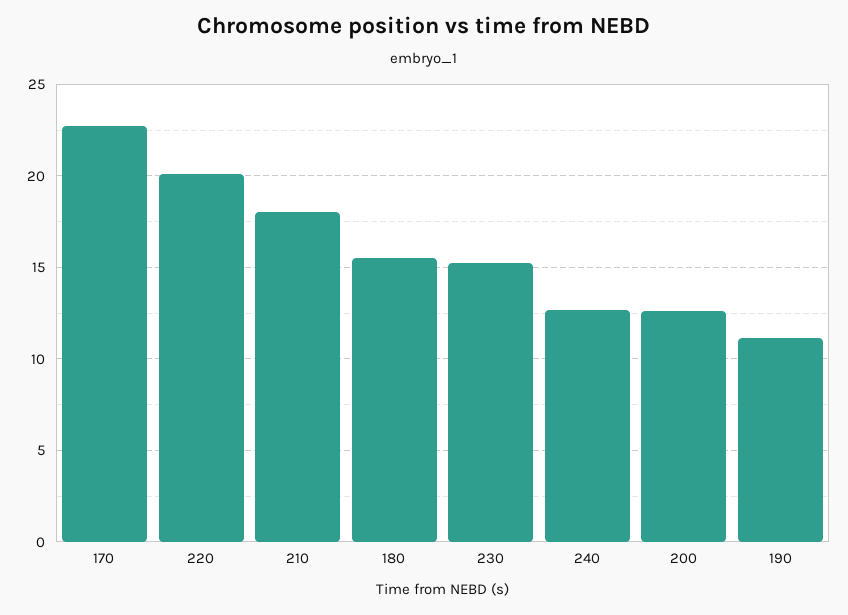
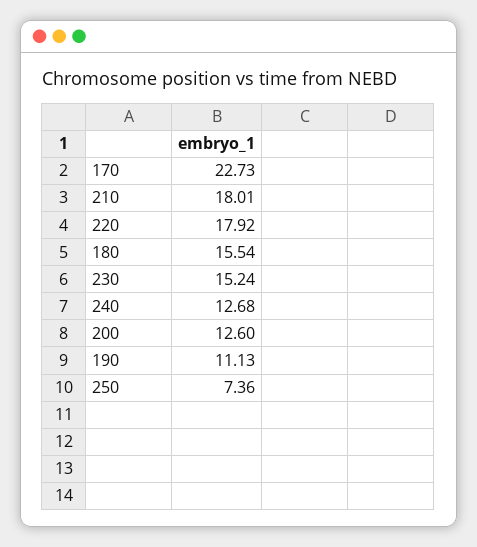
220: 20 -> 17.92
250: none -> 7.36

